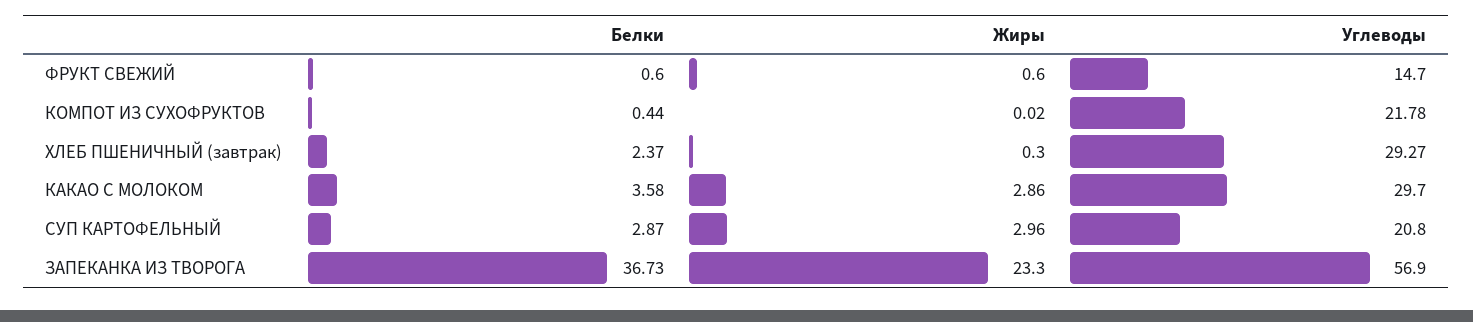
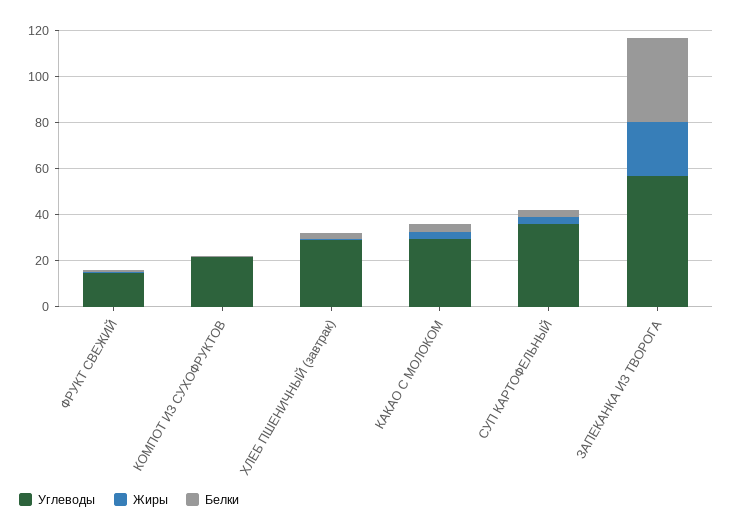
Углеводы, СУП КАРТОФЕЛЬНЫЙ: 20.8 -> 35

